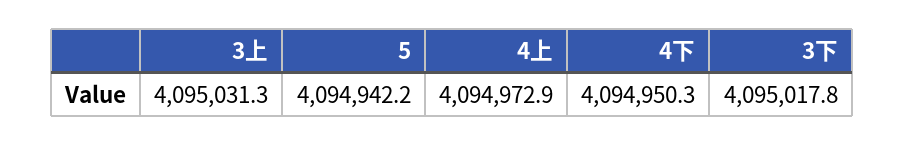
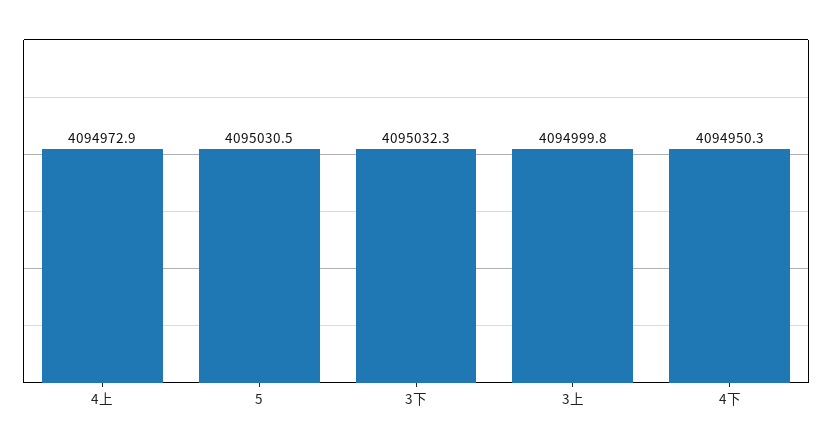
3上: 4095031.3 -> 4094999.8
5: 4094942.2 -> 4095030.5
3下: 4095017.8 -> 4095032.3

